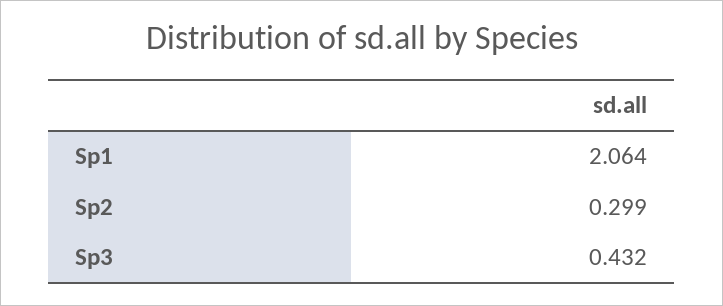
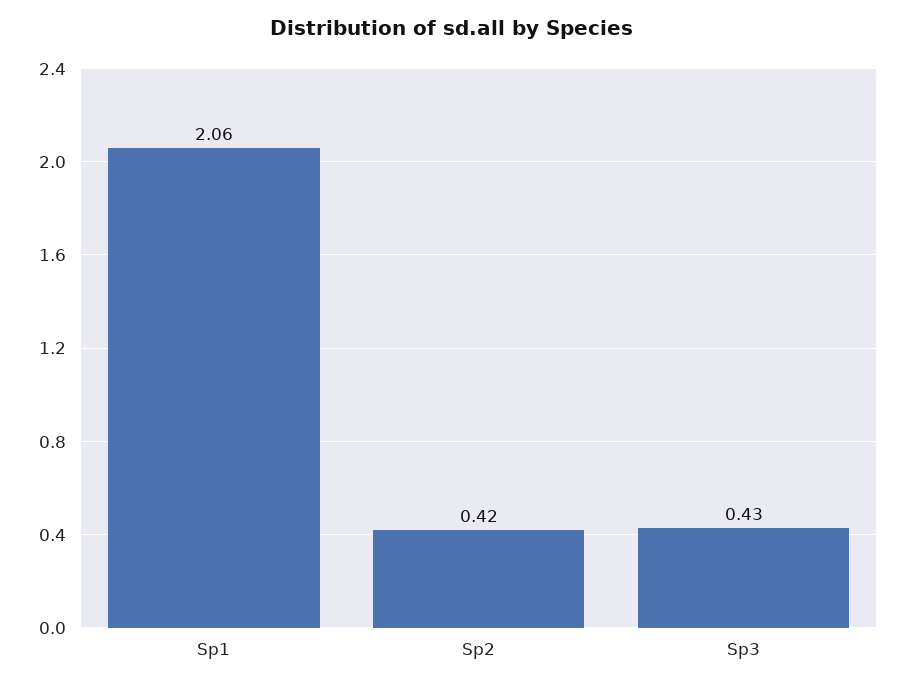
Sp2: 0.299 -> 0.42

